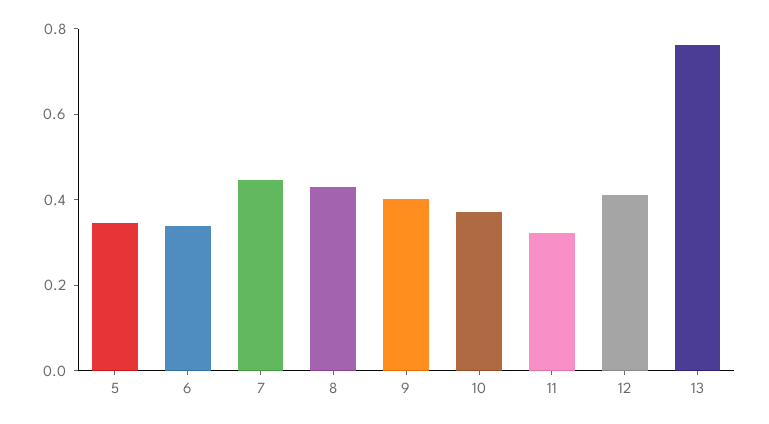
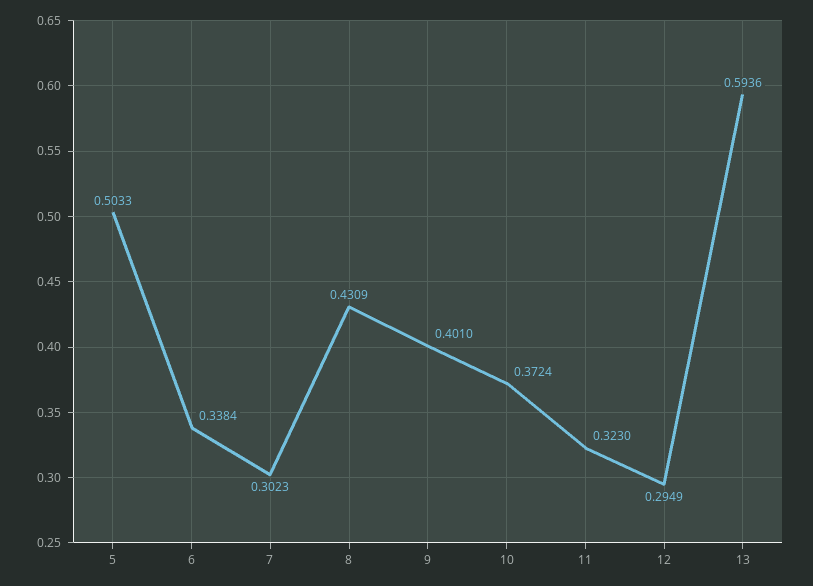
5: 0.35 -> 0.5033
7: 0.45 -> 0.3023
12: 0.4 -> 0.2949
13: 0.75 -> 0.5936

